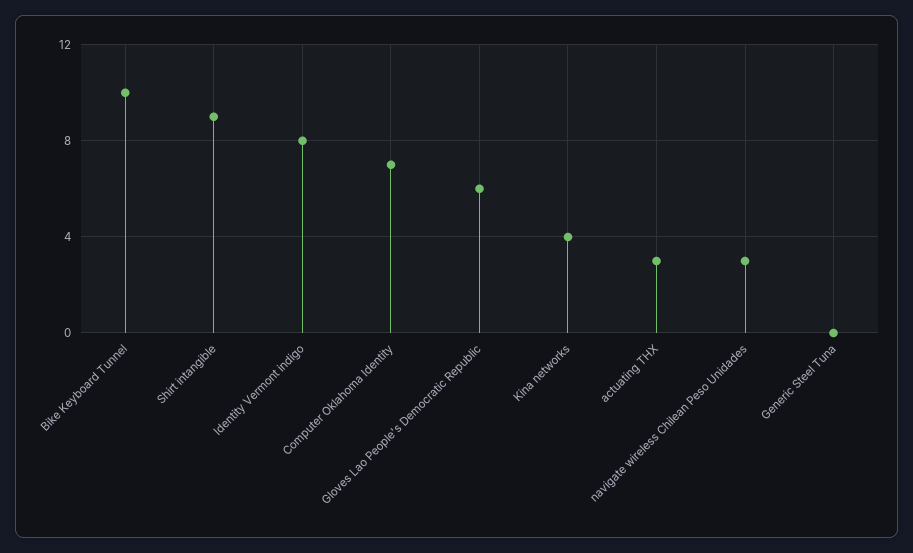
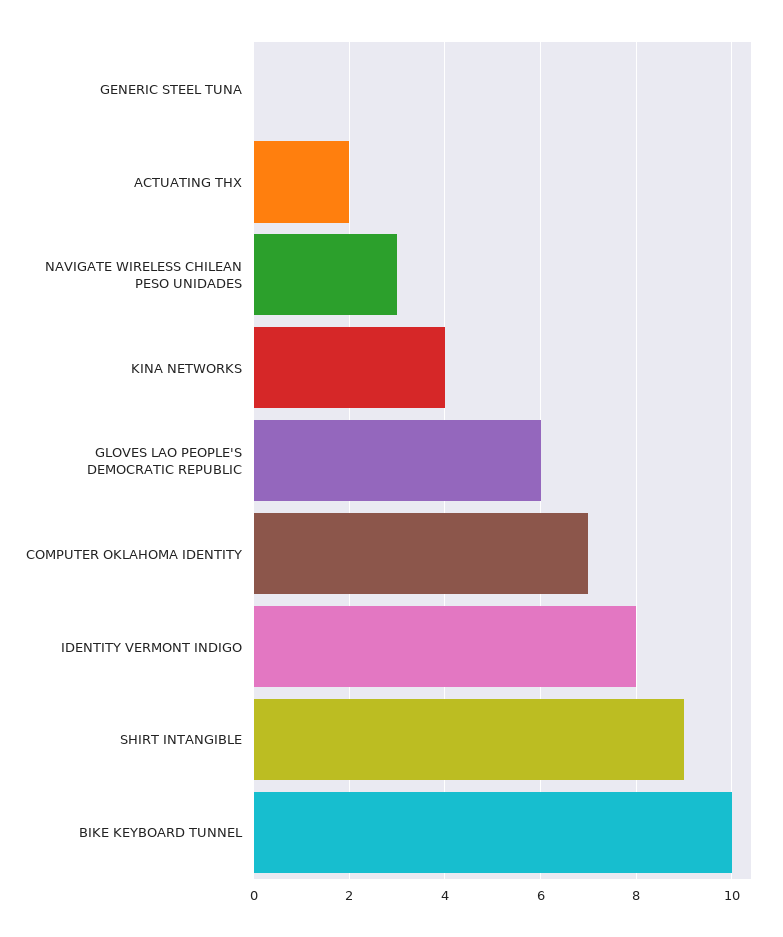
actuating THX: 3 -> 2

